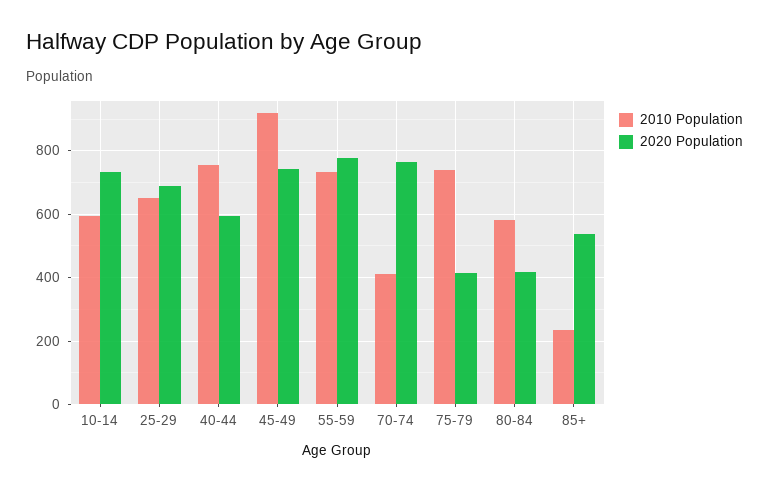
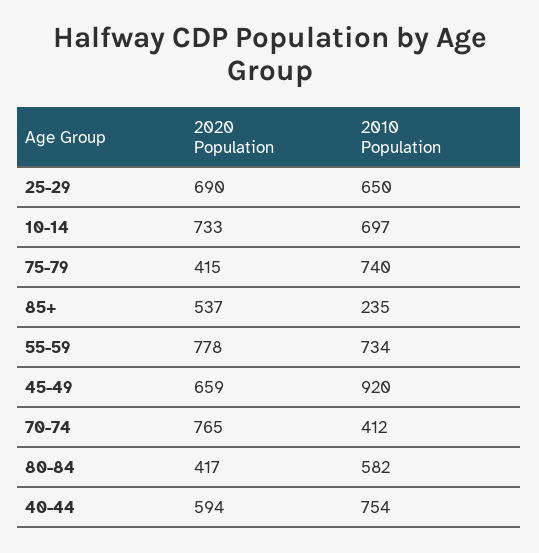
2010 Population, 10-14: 600 -> 697
2020 Population, 45-49: 740 -> 659

